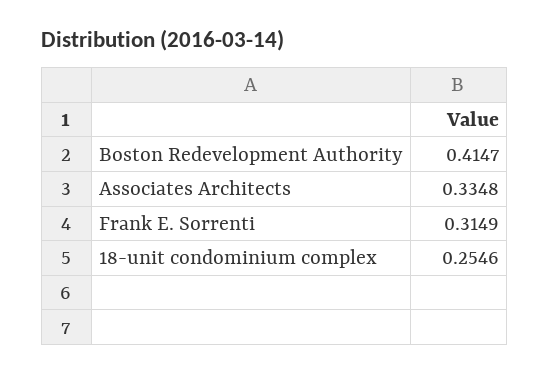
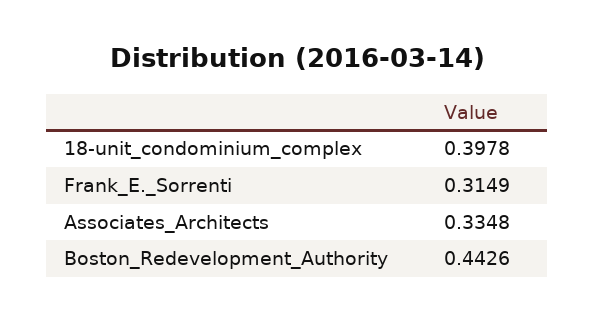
Boston Redevelopment Authority: 0.4147 -> 0.4426
18-unit condominium complex: 0.2546 -> 0.3978

